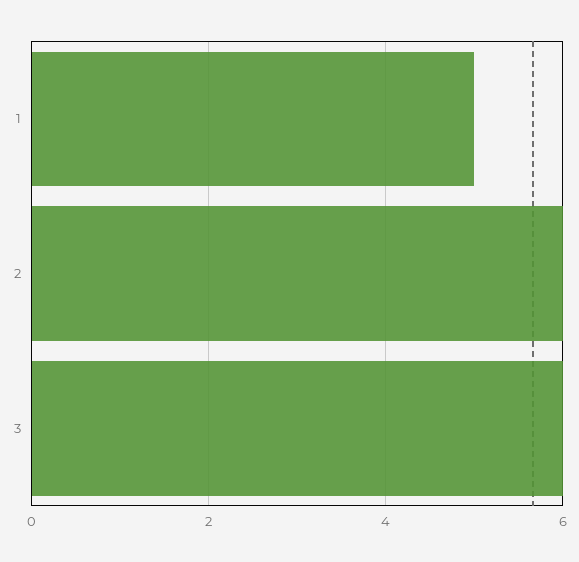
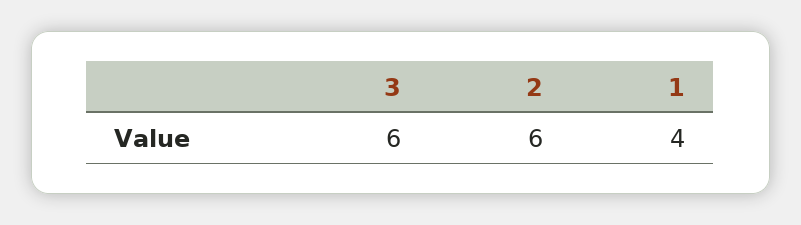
1: 5 -> 4

